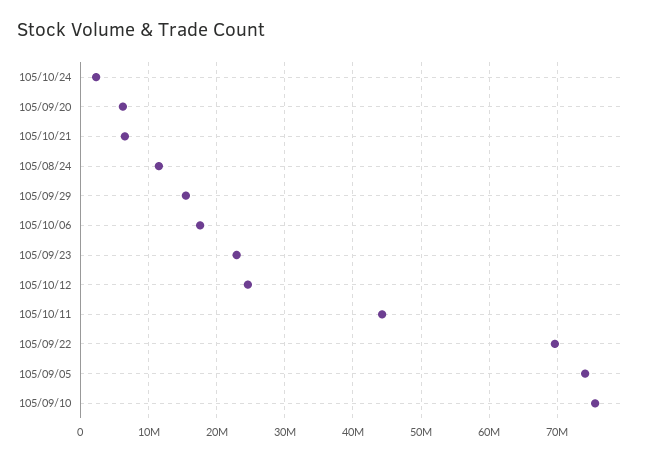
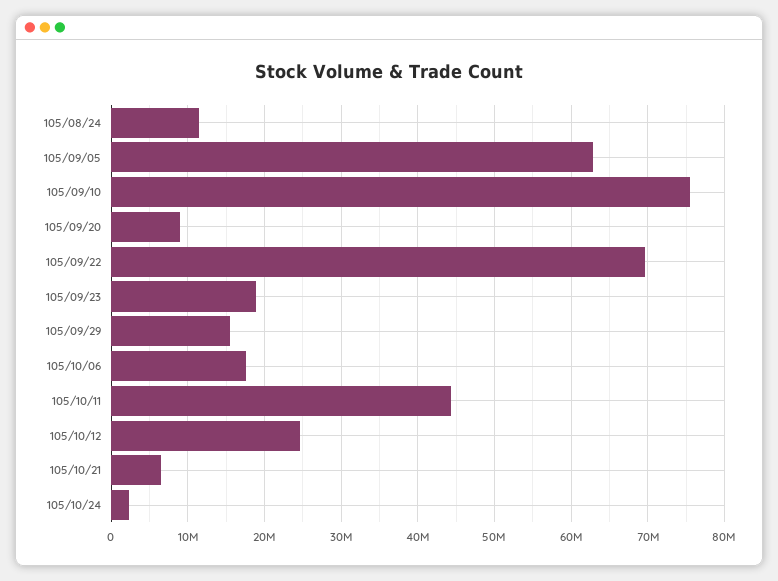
105/09/20: 6000000 -> 9000000
105/09/23: 23000000 -> 19000000
105/09/05: 74000000 -> 63000000

